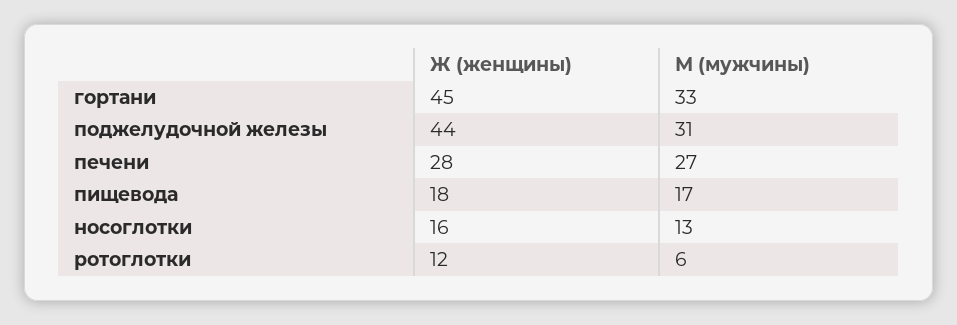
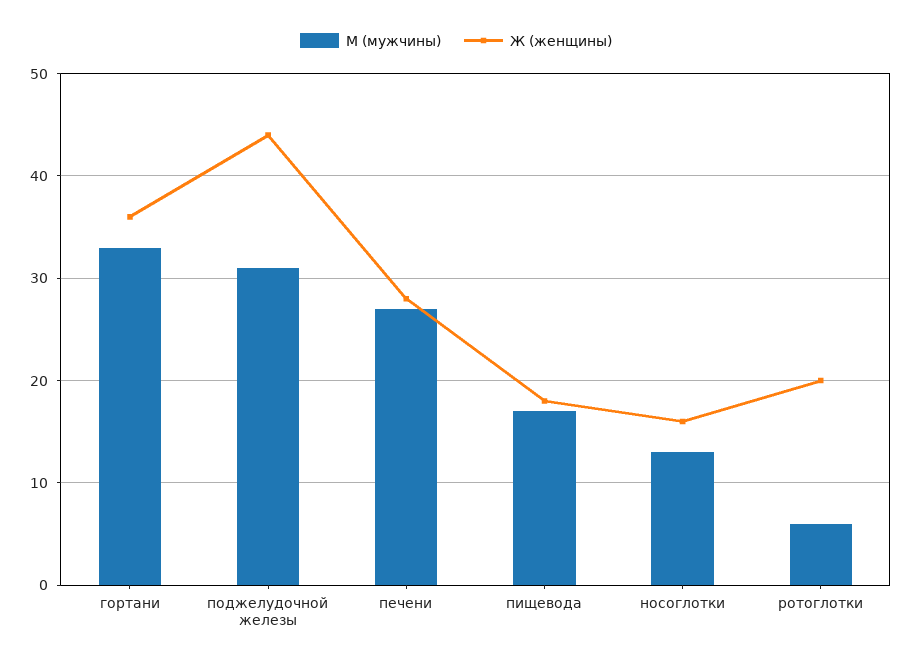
Ж (женщины), гортани: 45 -> 36
Ж (женщины), ротоглотки: 12 -> 20

